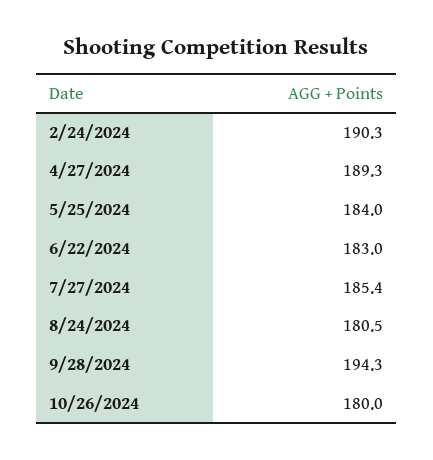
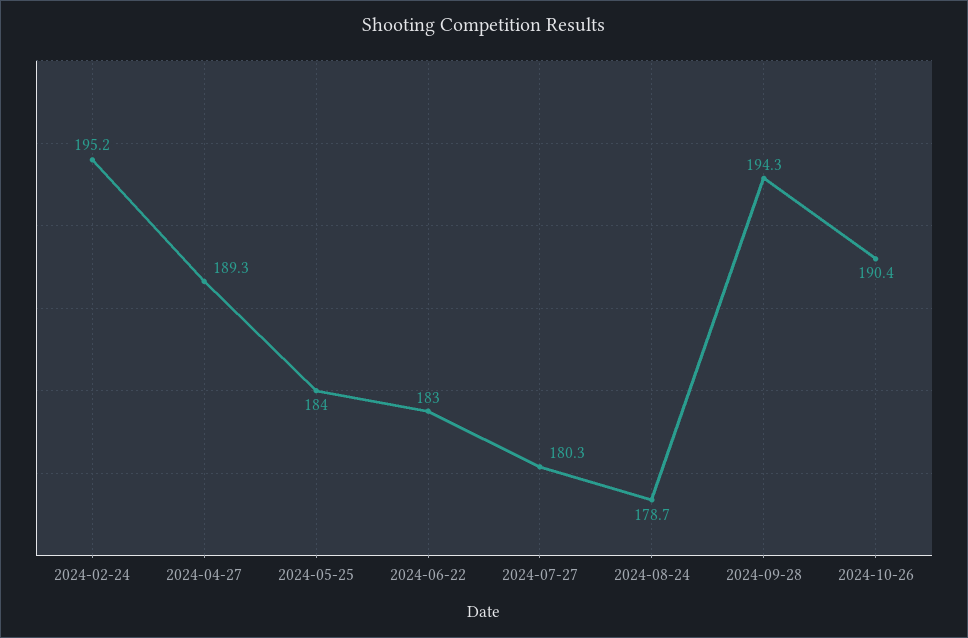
2/24/2024: 190.3 -> 195.2
7/27/2024: 185.4 -> 180.3
8/24/2024: 180.5 -> 178.7
10/26/2024: 180 -> 190.4

